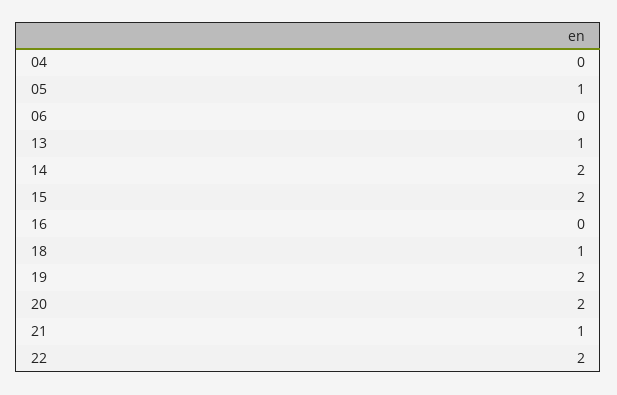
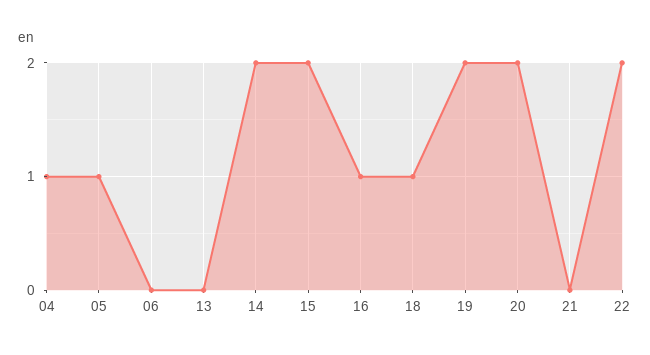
04: 0 -> 1
13: 1 -> 0
16: 0 -> 1
21: 1 -> 0

